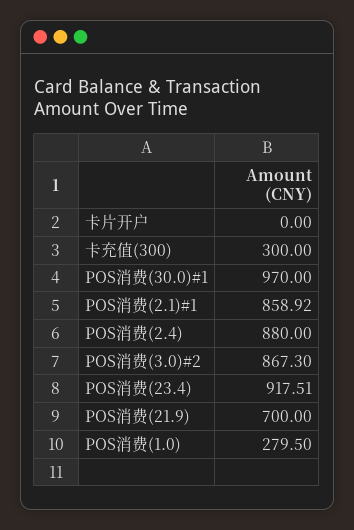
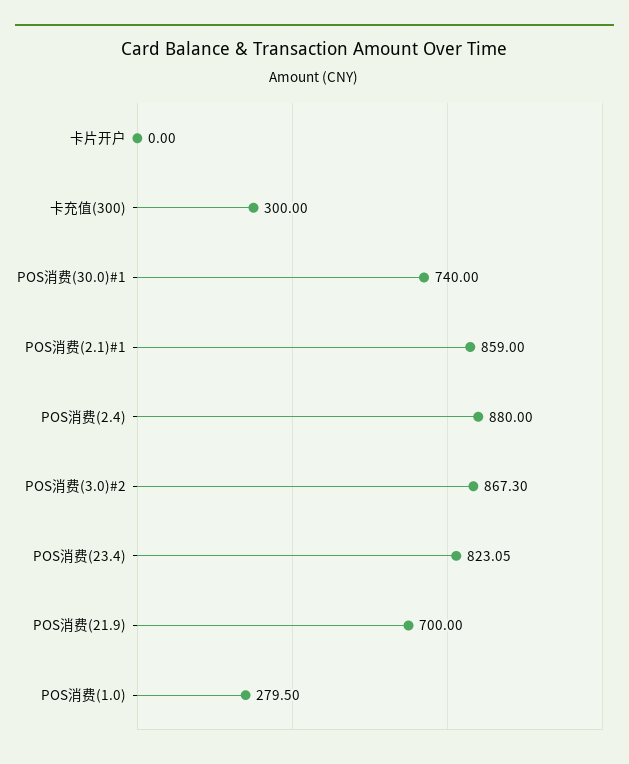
POS消费(30.0)#1: 970 -> 740
POS消费(2.1)#1: 858.92 -> 859
POS消费(23.4): 917.51 -> 823.05

